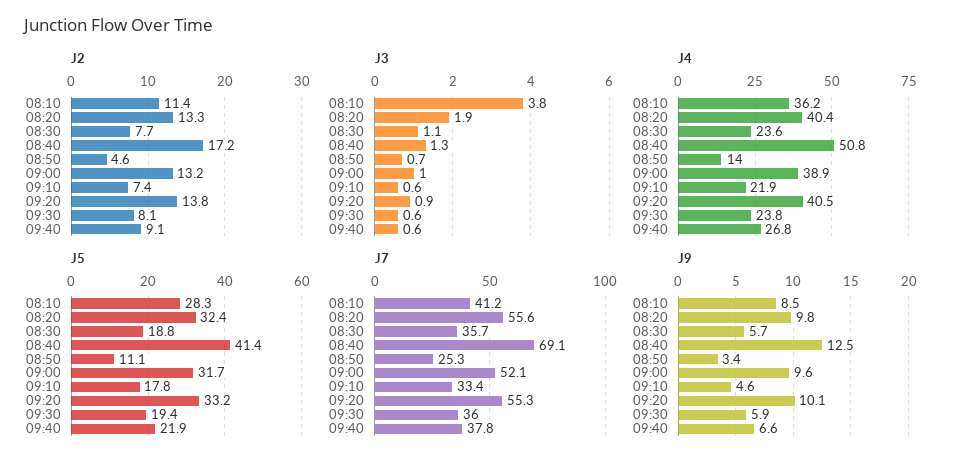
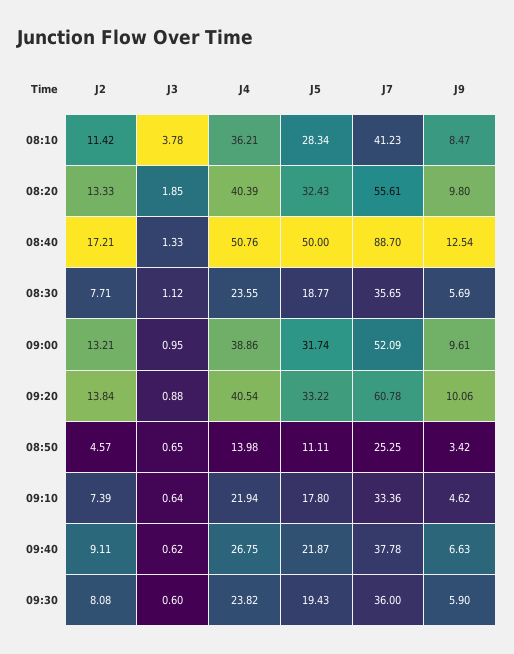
J5, 08:40: 41.4 -> 50
J7, 08:40: 69.1 -> 88.7
J7, 09:20: 55.3 -> 60.78

